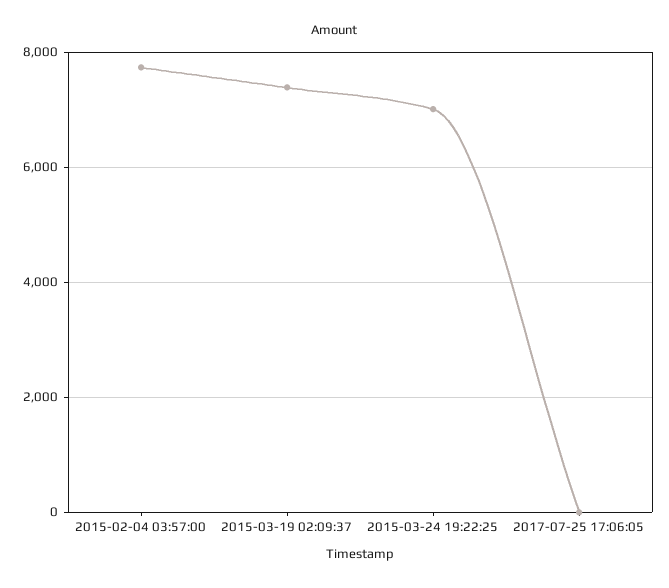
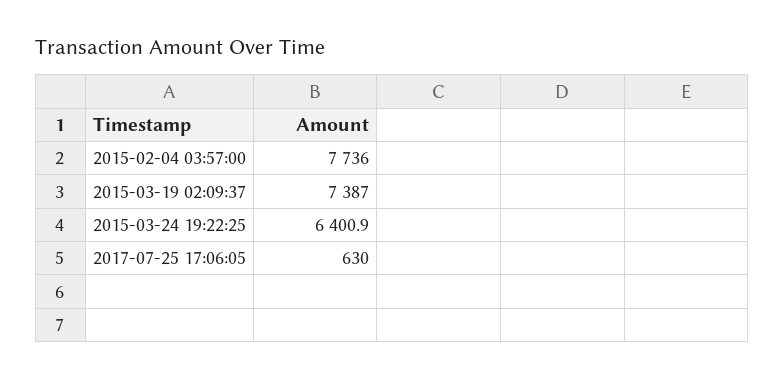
2015-03-24 19:22:25: 7000 -> 6400.9
2017-07-25 17:06:05: 0 -> 630

